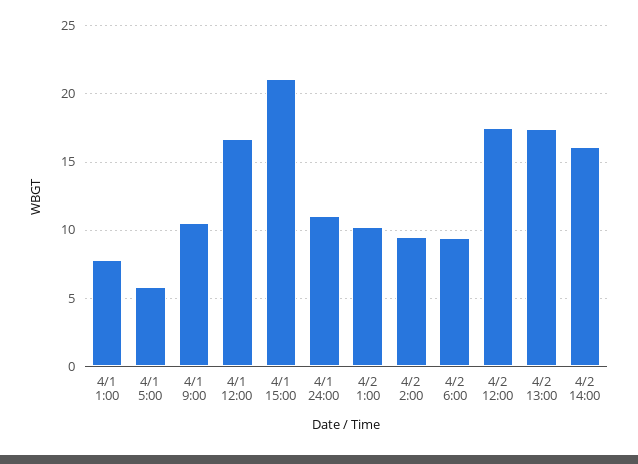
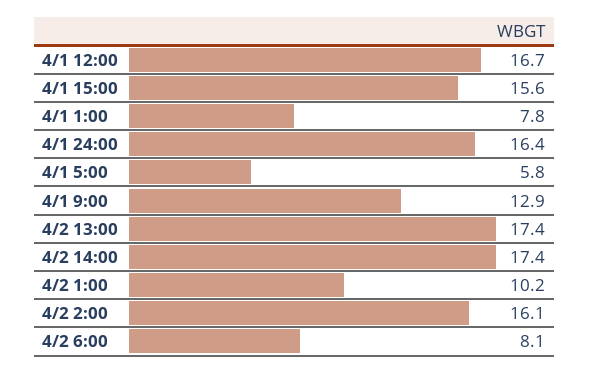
4/1 9:00: 10.5 -> 12.9
4/1 15:00: 21 -> 15.6
4/1 24:00: 11 -> 16.4
4/2 2:00: 9.5 -> 16.1
4/2 6:00: 9.5 -> 8.1
4/2 12:00: 17.5 -> none
4/2 14:00: 16 -> 17.4

